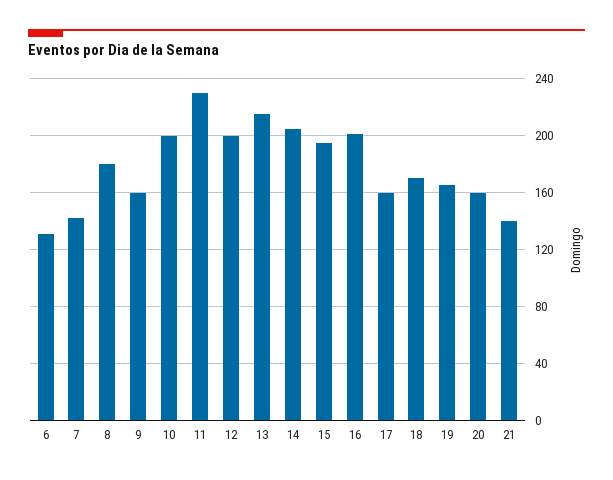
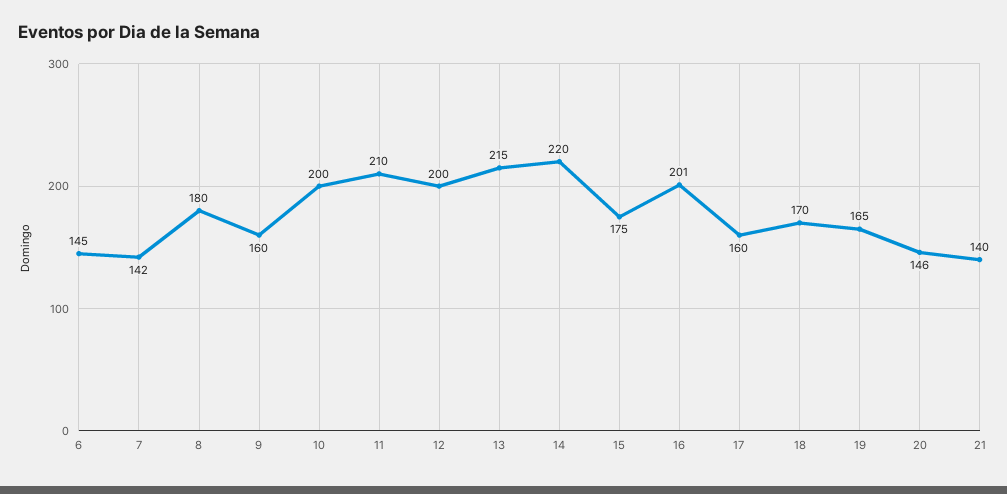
6: 130 -> 145
11: 230 -> 210
14: 205 -> 220
15: 195 -> 175
20: 160 -> 146

